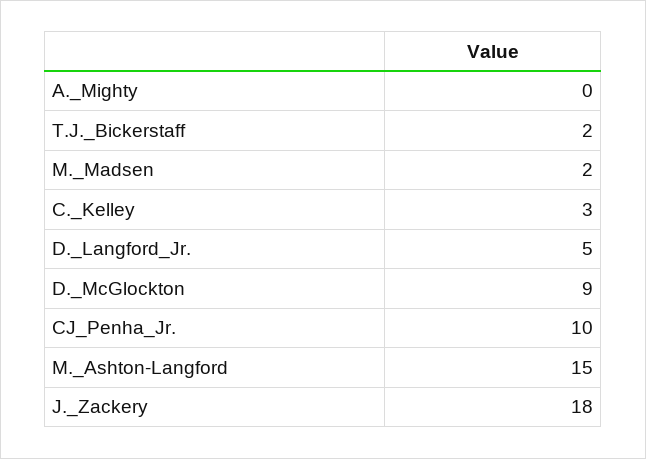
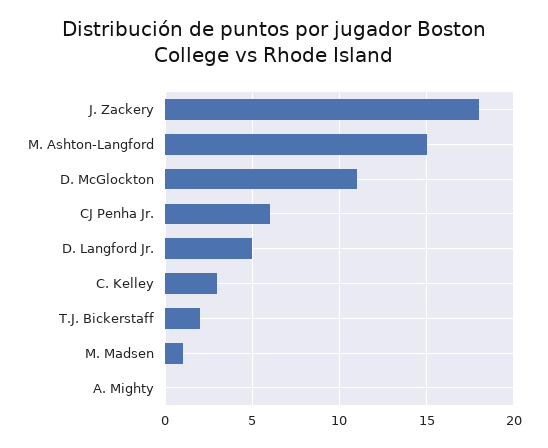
M._Madsen: 2 -> 1
D._McGlockton: 9 -> 11
CJ_Penha_Jr.: 10 -> 6

